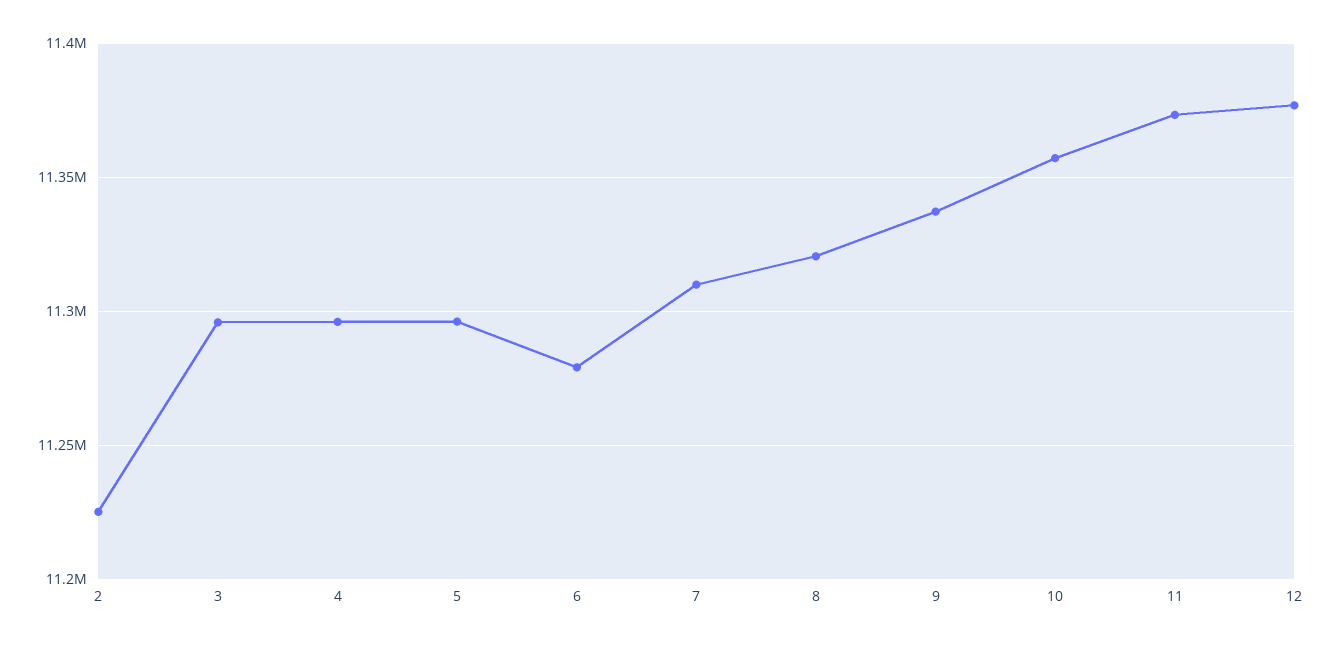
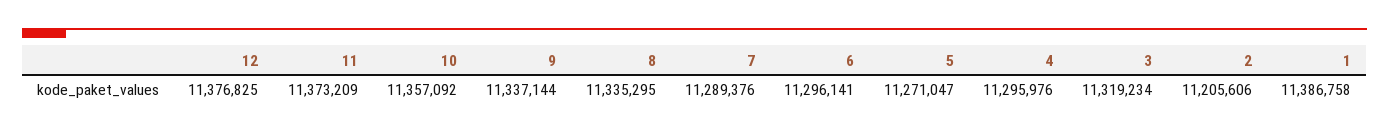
2: 11225000 -> 11205606
3: 11295000 -> 11319234
5: 11295000 -> 11271047
6: 11280000 -> 11296141
7: 11310000 -> 11289376
8: 11320000 -> 11335295
1: none -> 11386758

